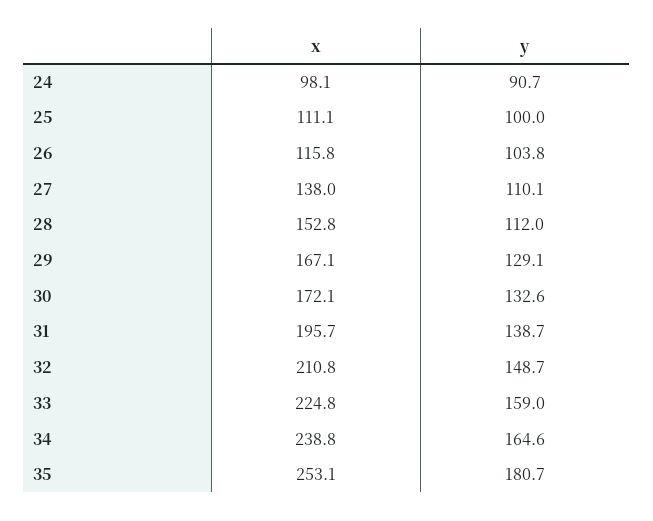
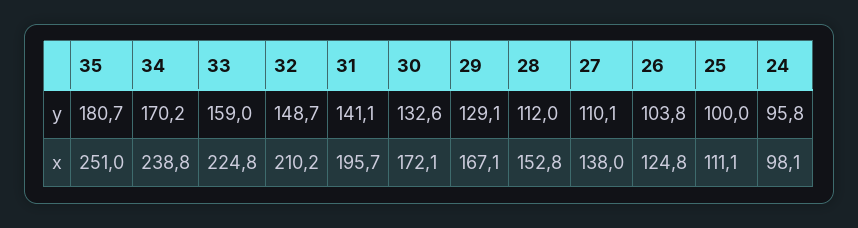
y, 24: 90.7 -> 95.8
x, 26: 115.8 -> 124.8
y, 31: 138.7 -> 141.1
x, 32: 210.8 -> 210.2
y, 34: 164.6 -> 170.2
x, 35: 253.1 -> 251

